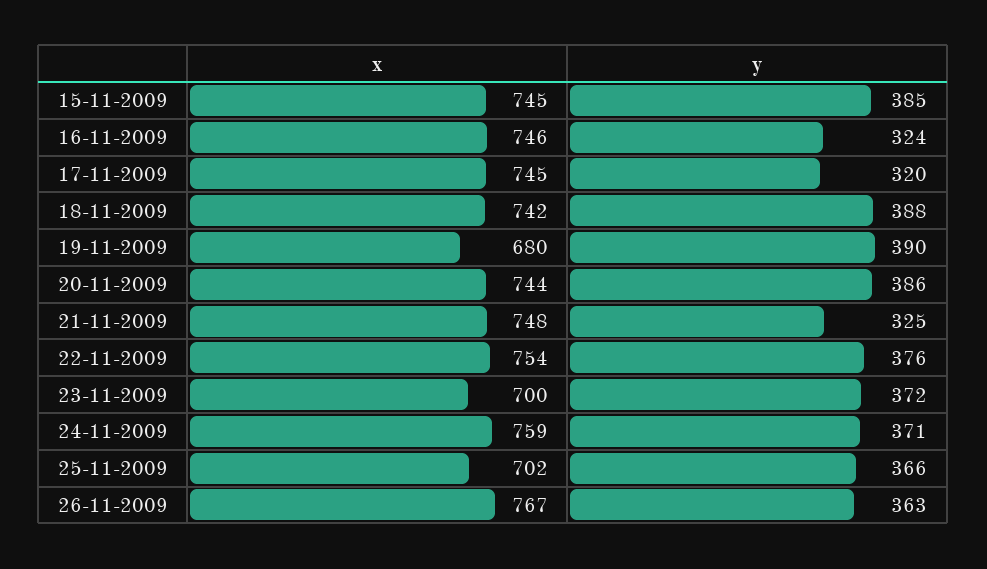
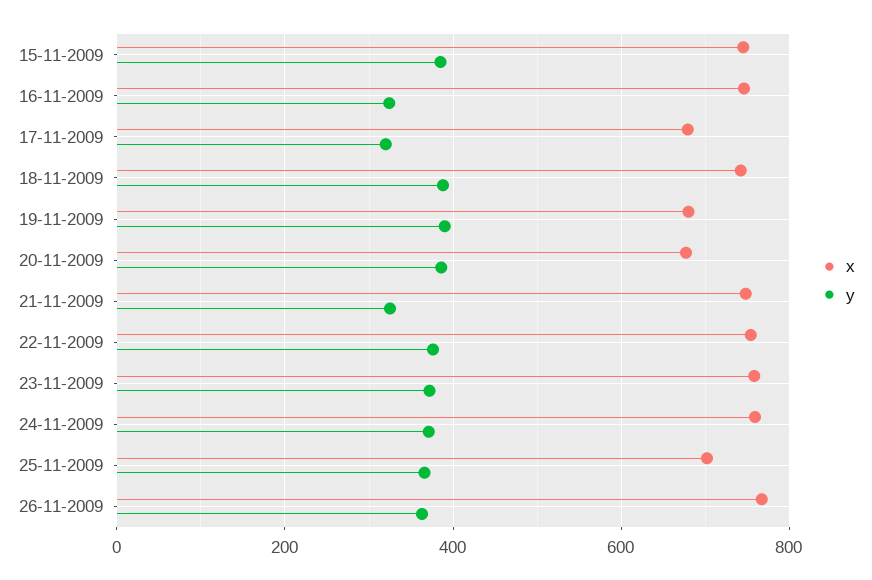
x, 17-11-2009: 745 -> 680
x, 20-11-2009: 744 -> 680
x, 23-11-2009: 700 -> 760

